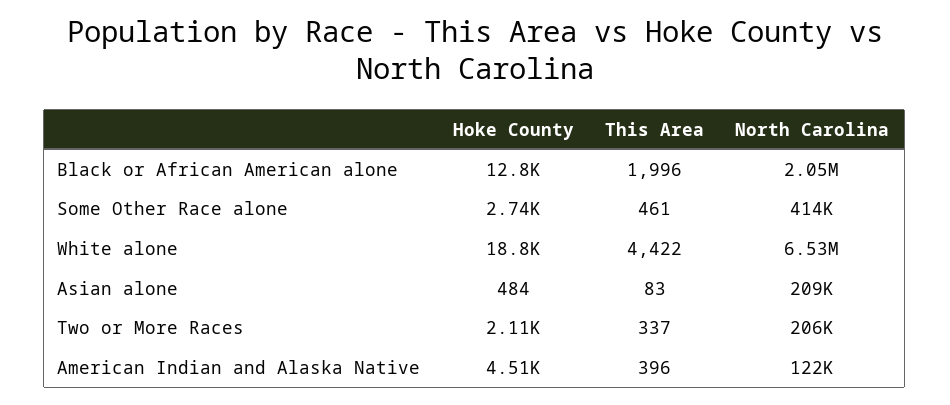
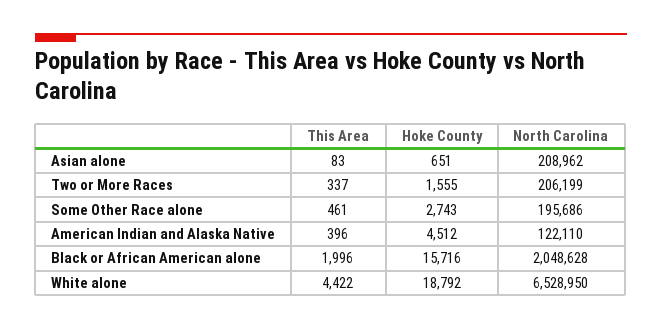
Hoke County, Black or African American alone: 12800 -> 15716
North Carolina, Some Other Race alone: 414000 -> 195686
Hoke County, Asian alone: 484 -> 651
Hoke County, Two or More Races: 2110 -> 1555

